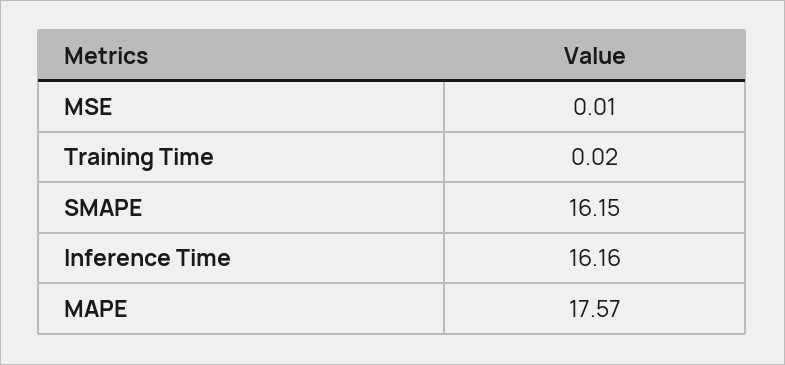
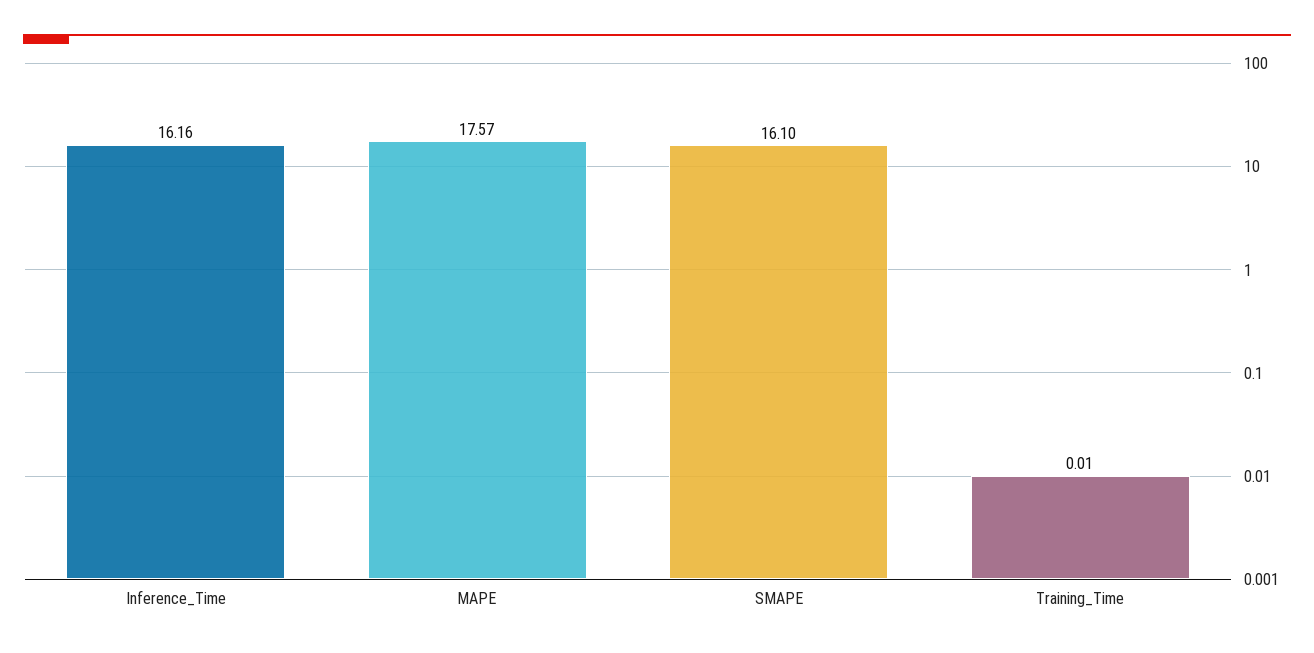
MSE: 0.01 -> none
Training Time: 0.02 -> 0.01
SMAPE: 16.15 -> 16.1

